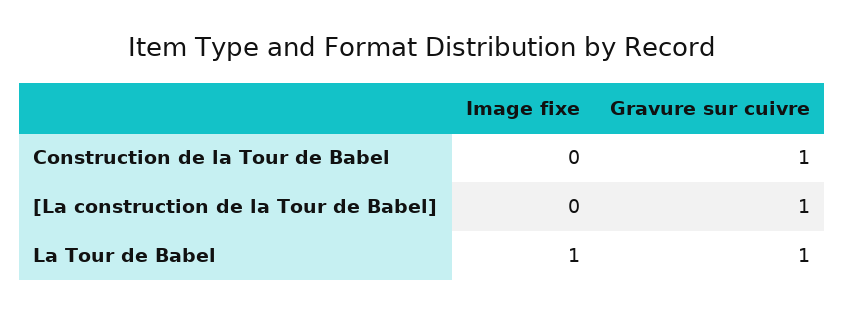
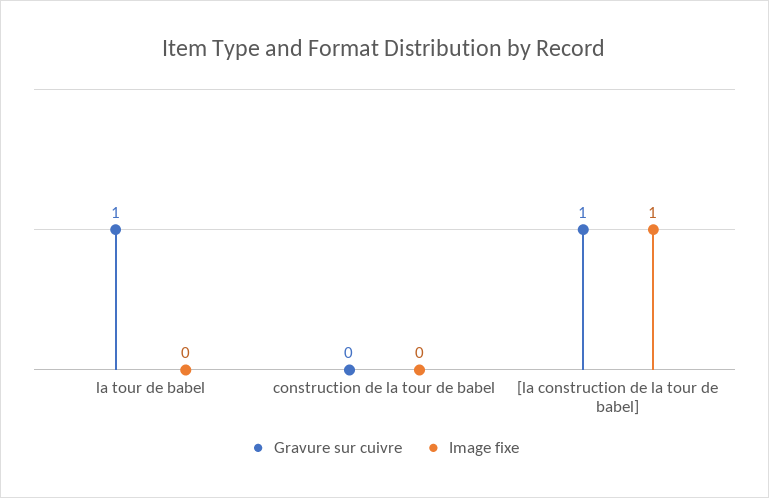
Gravure sur cuivre, Construction de la Tour de Babel: 1 -> 0
Image fixe, [La construction de la Tour de Babel]: 0 -> 1
Image fixe, La Tour de Babel: 1 -> 0

